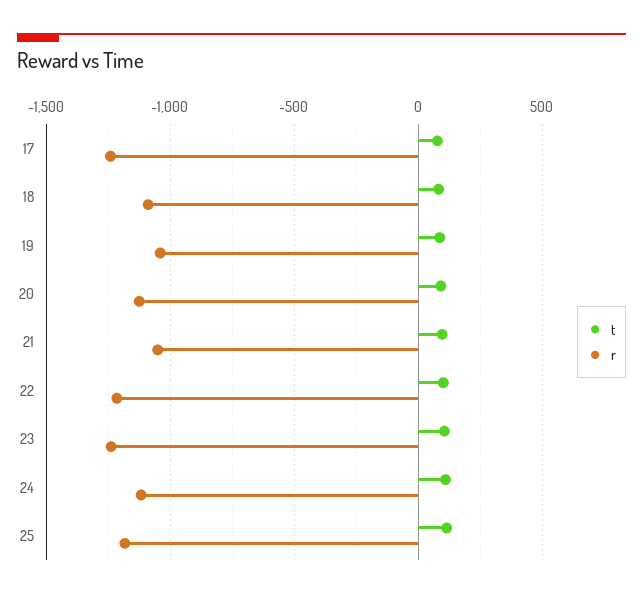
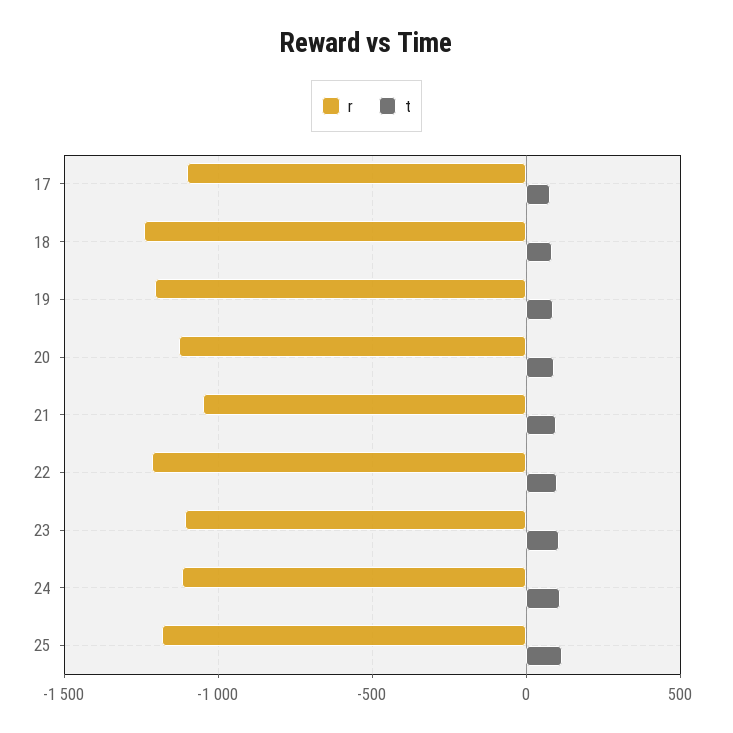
r, 17: -1250 -> -1100
r, 18: -1100 -> -1250
r, 19: -1050 -> -1200
r, 23: -1250 -> -1100

